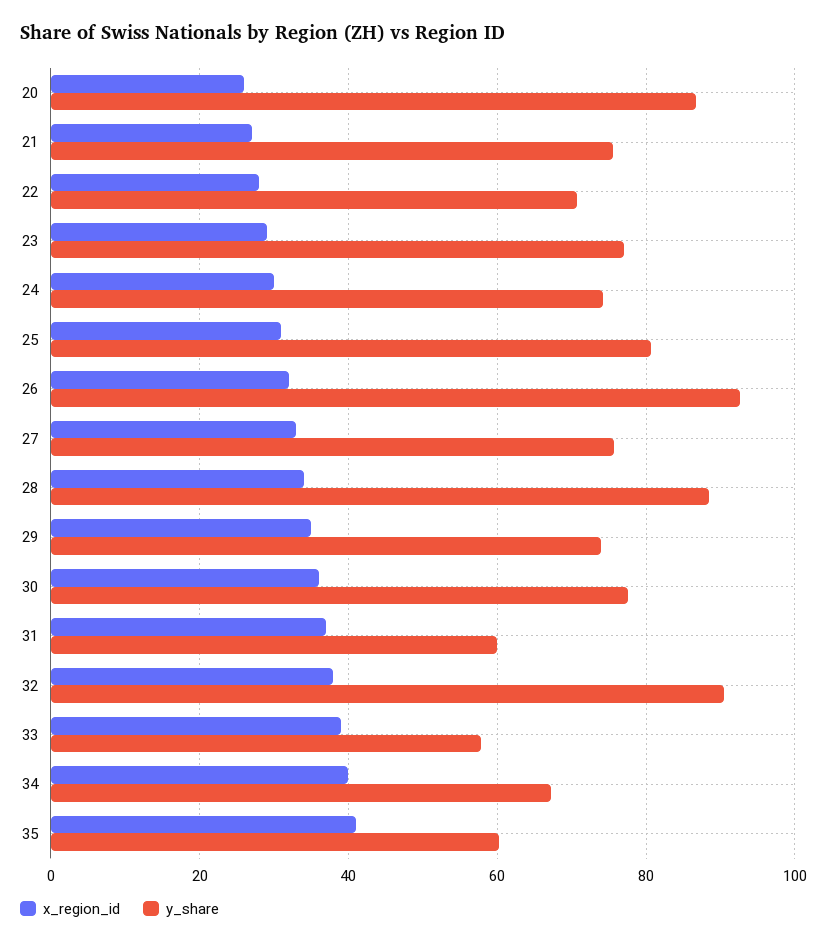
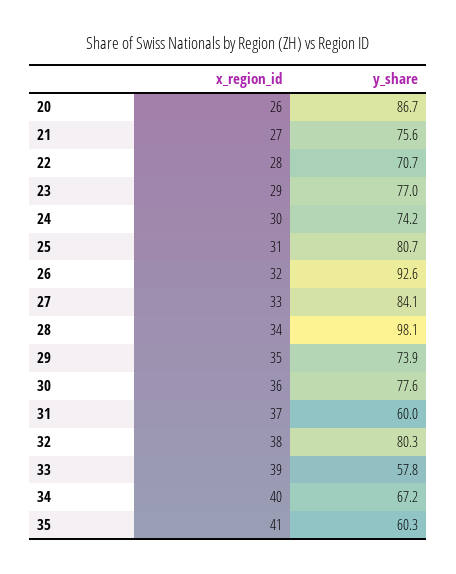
y_share, 27: 76 -> 84.1
y_share, 28: 88 -> 98.1
y_share, 32: 90 -> 80.3

